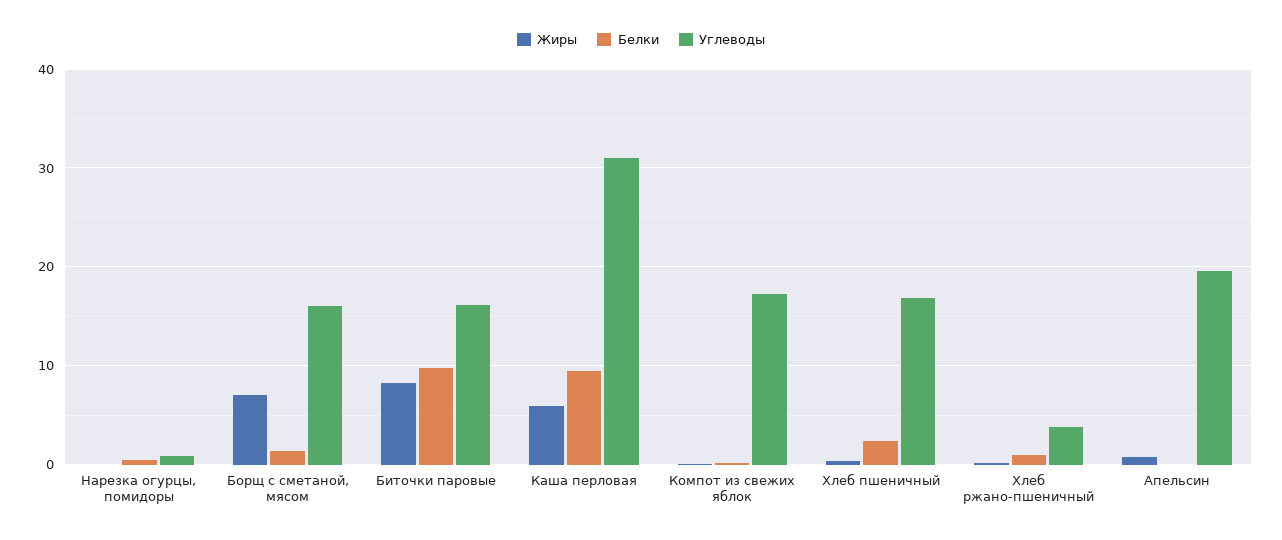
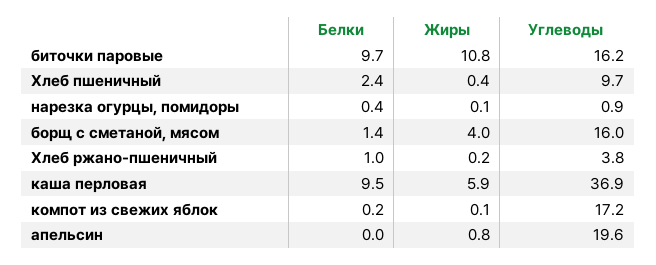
Жиры, Борщ с сметаной, мясом: 7 -> 4
Жиры, Биточки паровые: 8 -> 10.8
Углеводы, Каша перловая: 31 -> 36.9
Углеводы, Хлеб пшеничный: 17 -> 9.7

